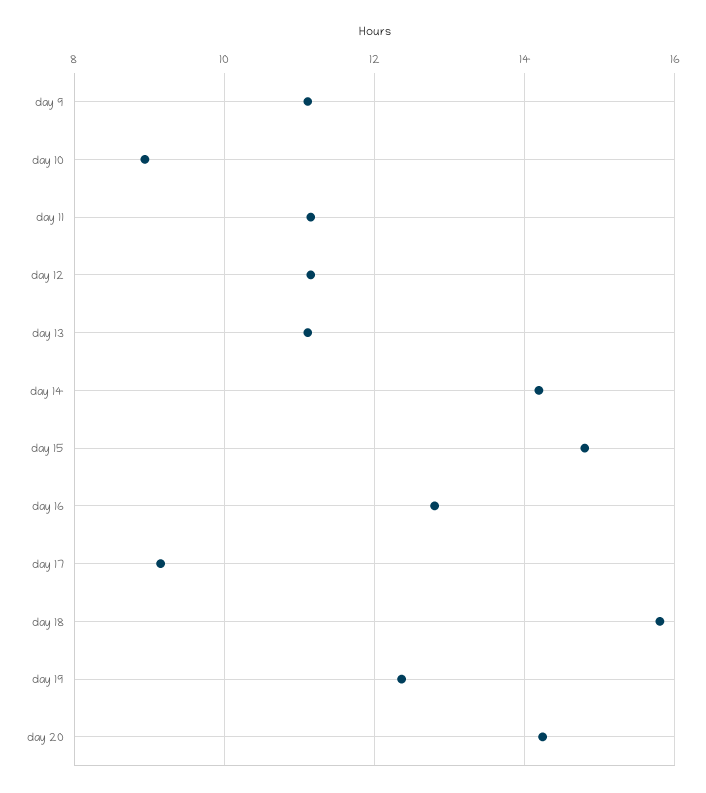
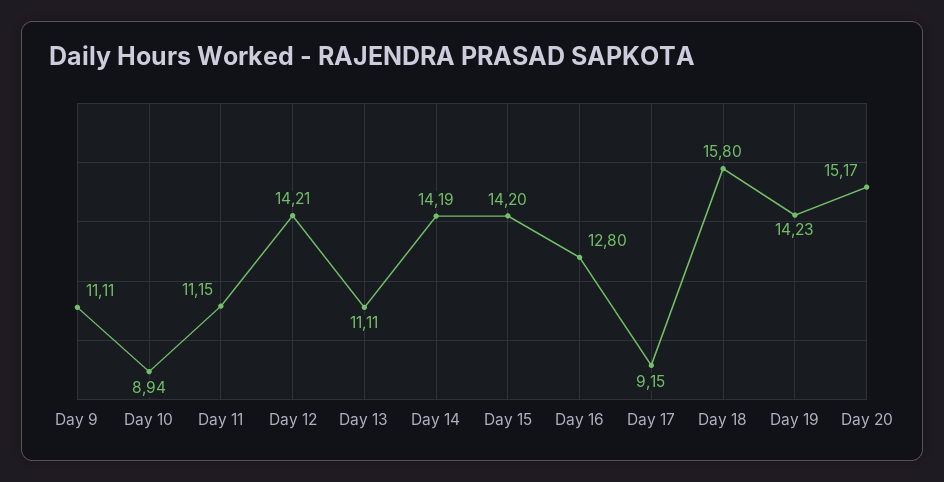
day 12: 11.2 -> 14.21
day 15: 14.8 -> 14.2
day 19: 12.4 -> 14.23
day 20: 14.2 -> 15.17

